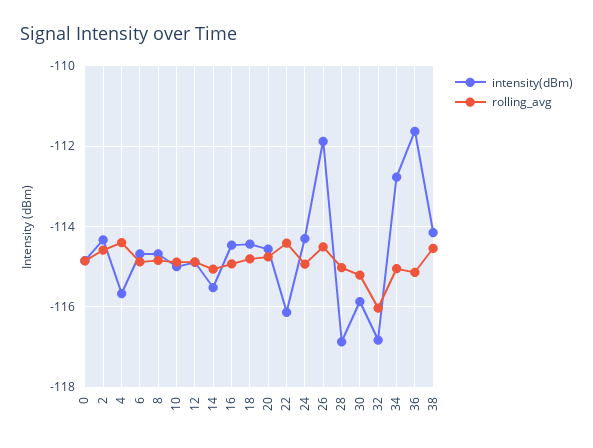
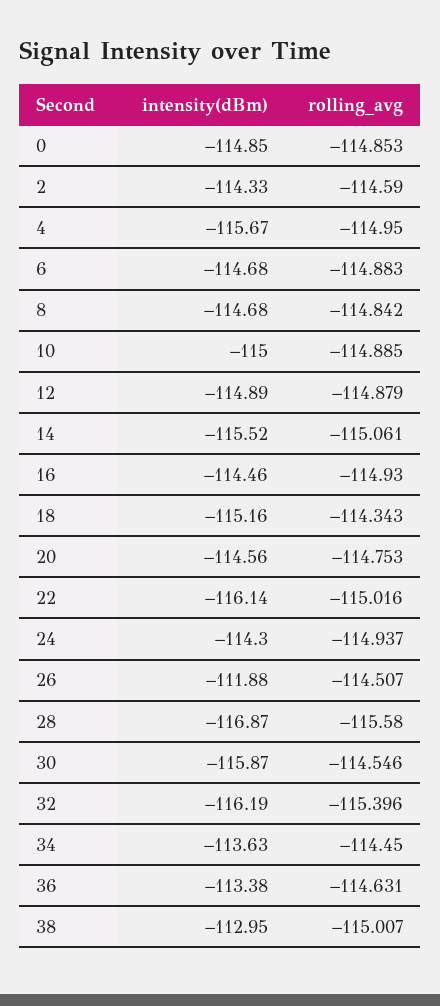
rolling_avg, 4: -114.4 -> -114.95
intensity(dBm), 18: -114.4 -> -115.16
rolling_avg, 18: -114.8 -> -114.343
rolling_avg, 22: -114.4 -> -115.016
rolling_avg, 28: -115 -> -115.58
rolling_avg, 30: -115.2 -> -114.546
intensity(dBm), 32: -116.8 -> -116.19
rolling_avg, 32: -116 -> -115.396
intensity(dBm), 34: -112.8 -> -113.63
rolling_avg, 34: -115 -> -114.45
intensity(dBm), 36: -111.6 -> -113.38
rolling_avg, 36: -115.2 -> -114.631
intensity(dBm), 38: -114.2 -> -112.95
rolling_avg, 38: -114.6 -> -115.007

